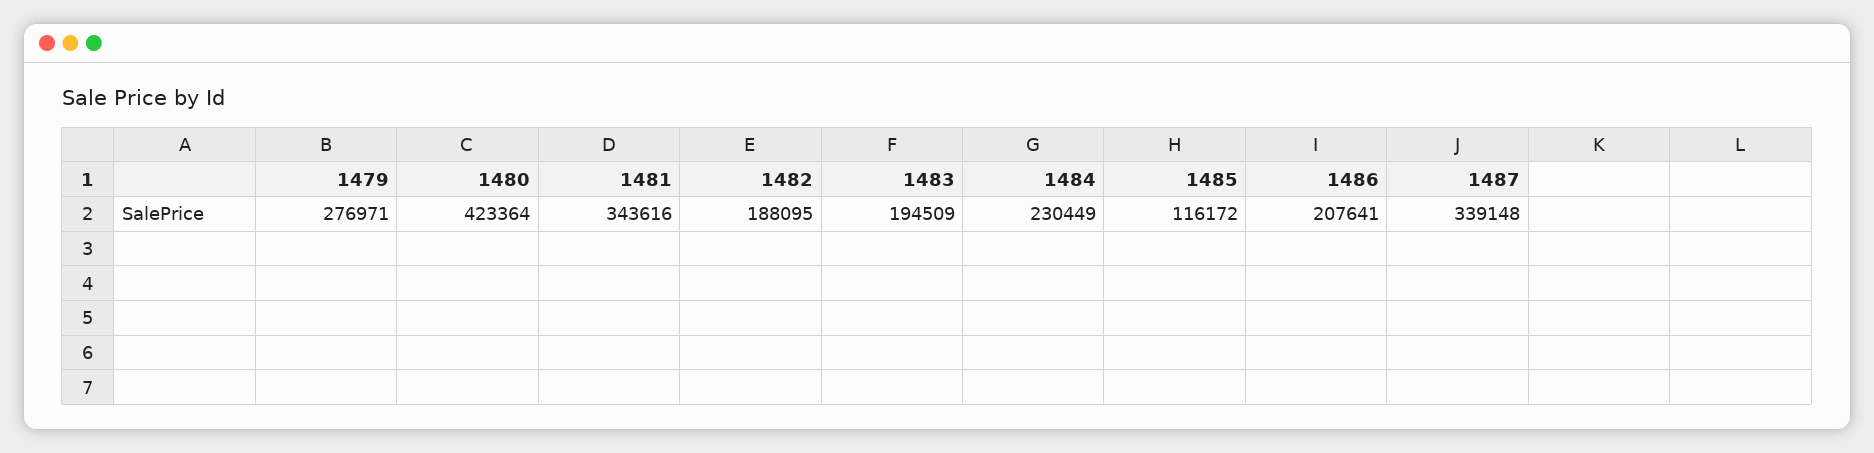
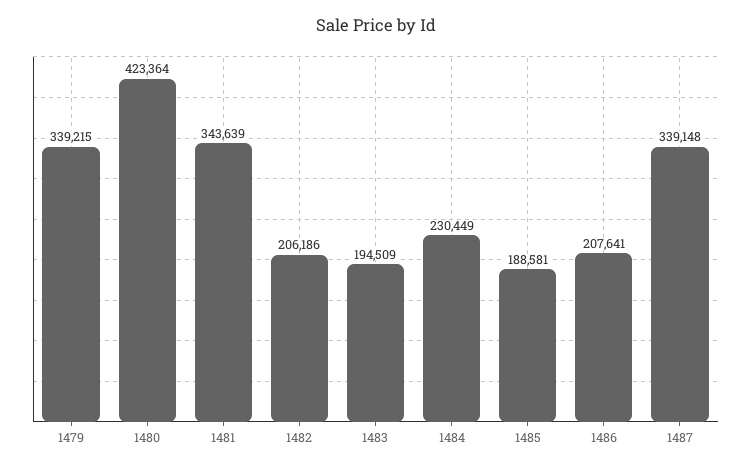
1479: 276971 -> 339215
1481: 343616 -> 343639
1482: 188095 -> 206186
1485: 116172 -> 188581

